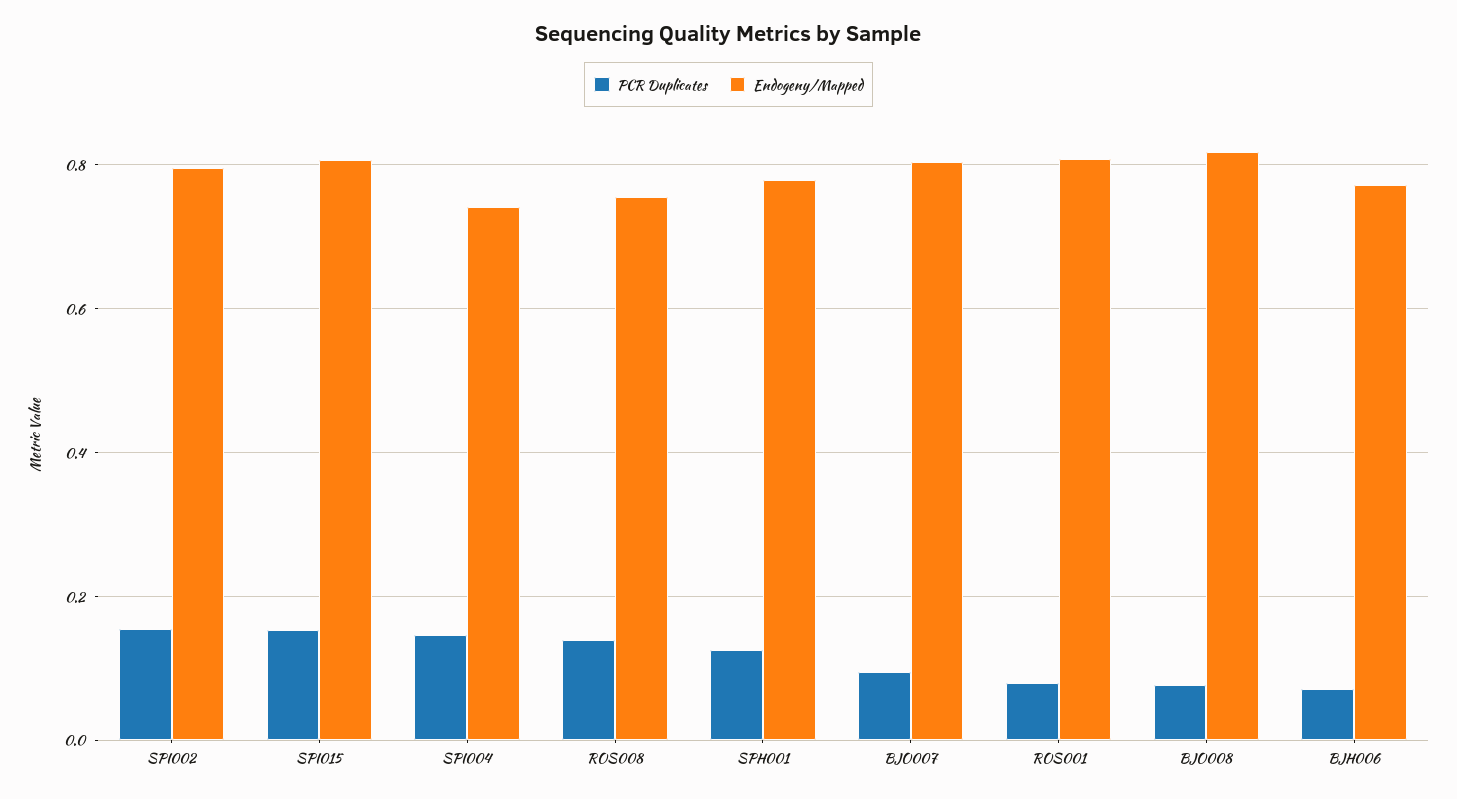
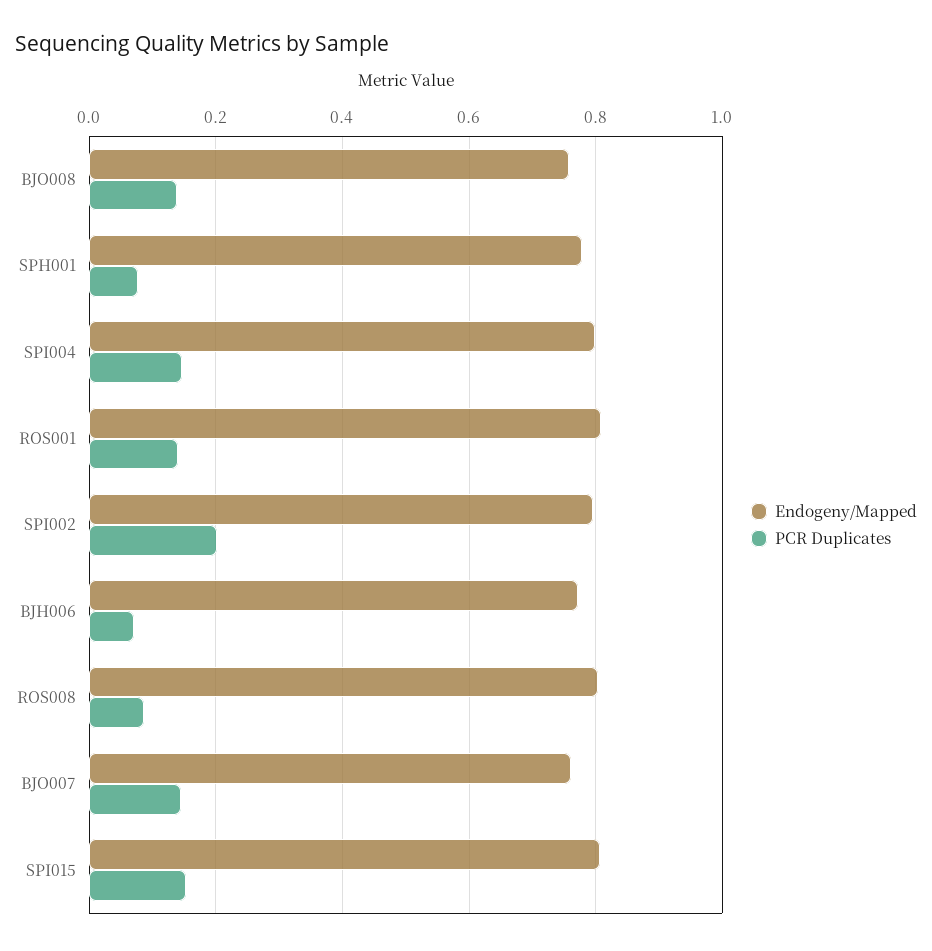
PCR Duplicates, SPI002: 0.16 -> 0.2
Endogeny/Mapped, SPI004: 0.74 -> 0.8
PCR Duplicates, ROS008: 0.14 -> 0.08
Endogeny/Mapped, ROS008: 0.76 -> 0.8
PCR Duplicates, SPH001: 0.12 -> 0.08
PCR Duplicates, BJO007: 0.1 -> 0.14
Endogeny/Mapped, BJO007: 0.8 -> 0.76
PCR Duplicates, ROS001: 0.08 -> 0.14
PCR Duplicates, BJO008: 0.08 -> 0.14
Endogeny/Mapped, BJO008: 0.82 -> 0.76

